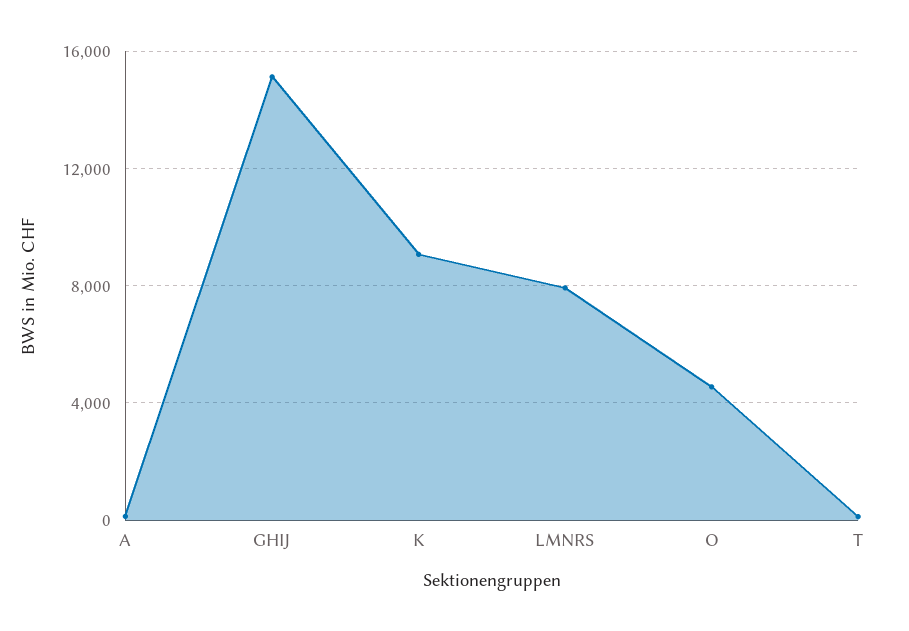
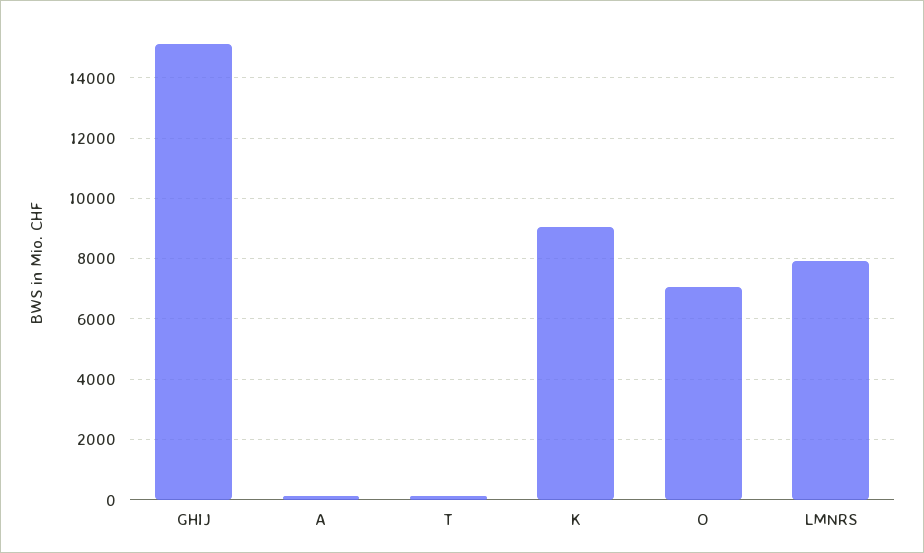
O: 4500 -> 7000

